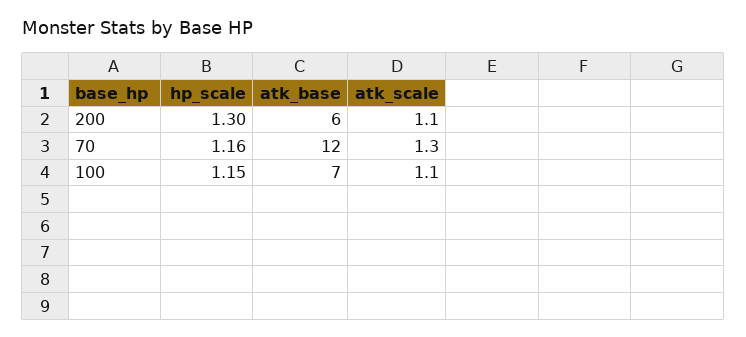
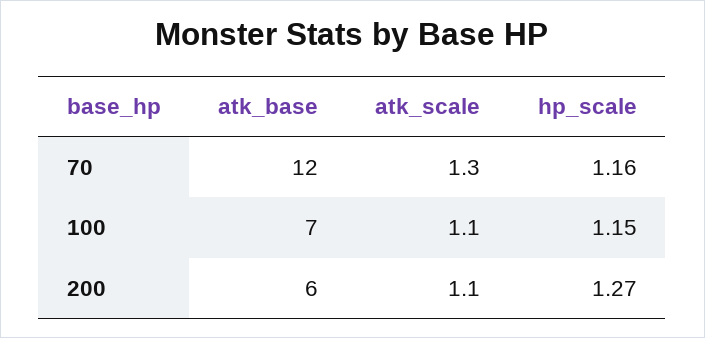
hp_scale, 200: 1.3 -> 1.27

